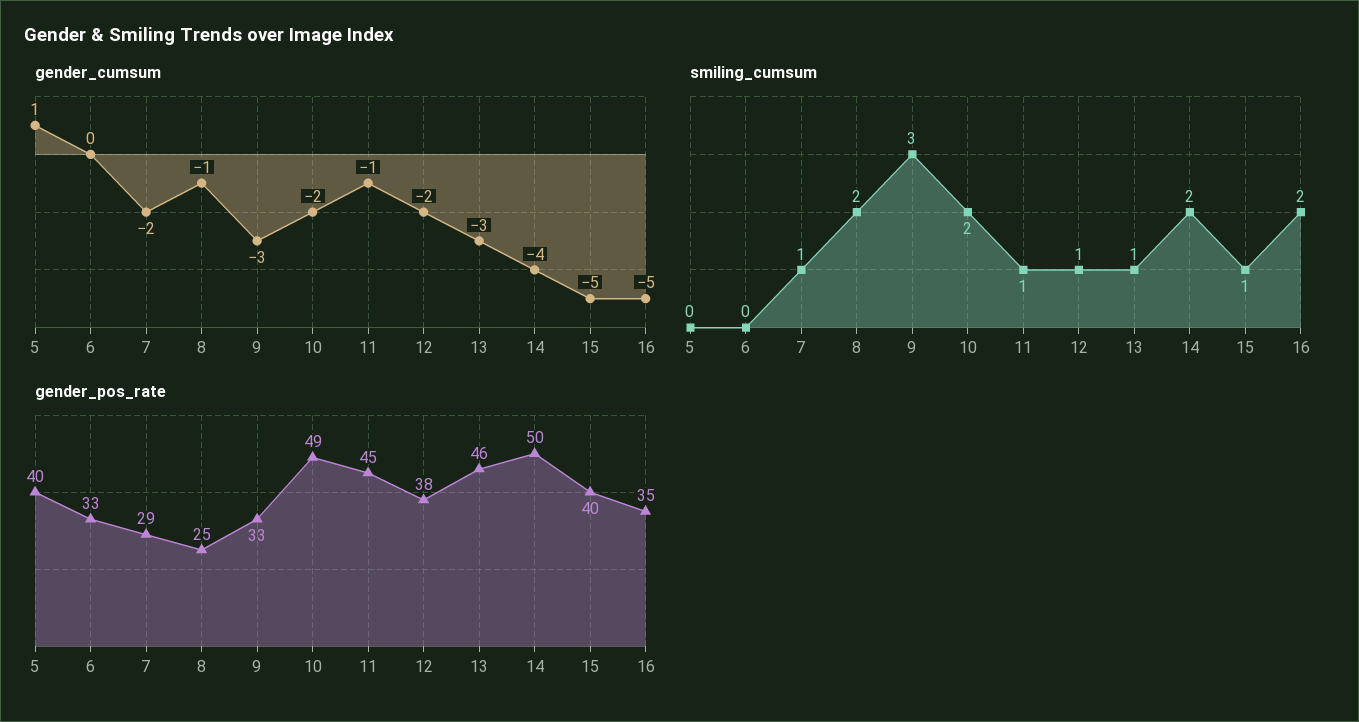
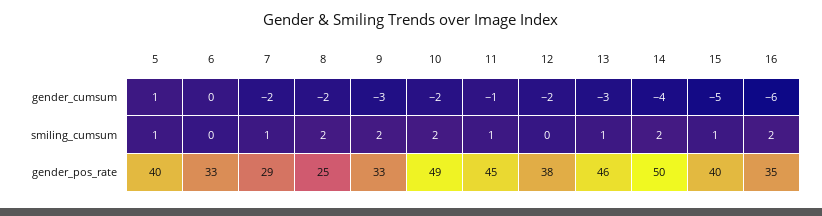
gender_cumsum, 8: -1 -> -2
gender_cumsum, 16: -5 -> -6
smiling_cumsum, 5: 0 -> 1
smiling_cumsum, 9: 3 -> 2
smiling_cumsum, 12: 1 -> 0

